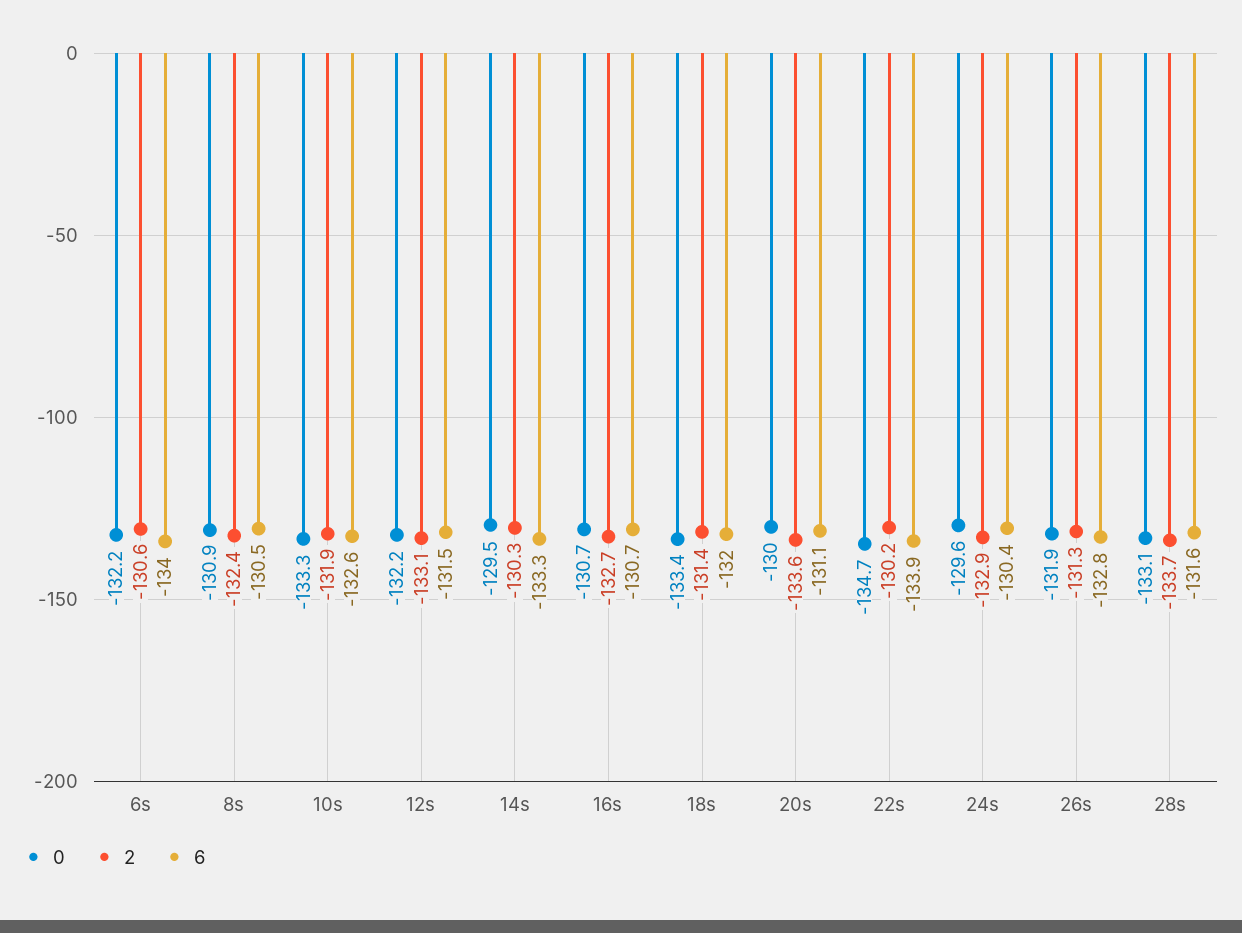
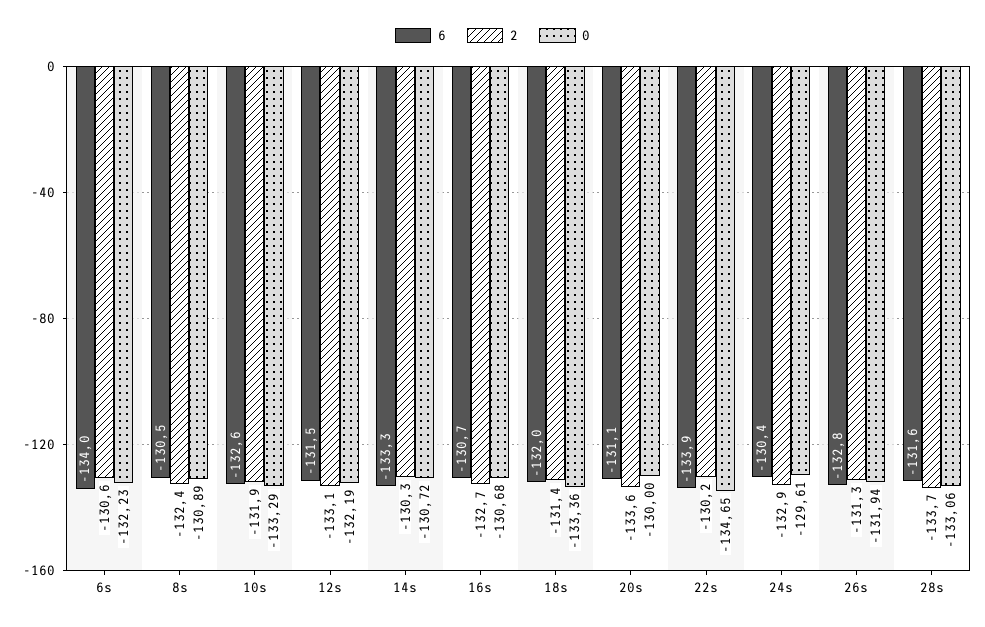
0, 14s: -129.5 -> -130.72

